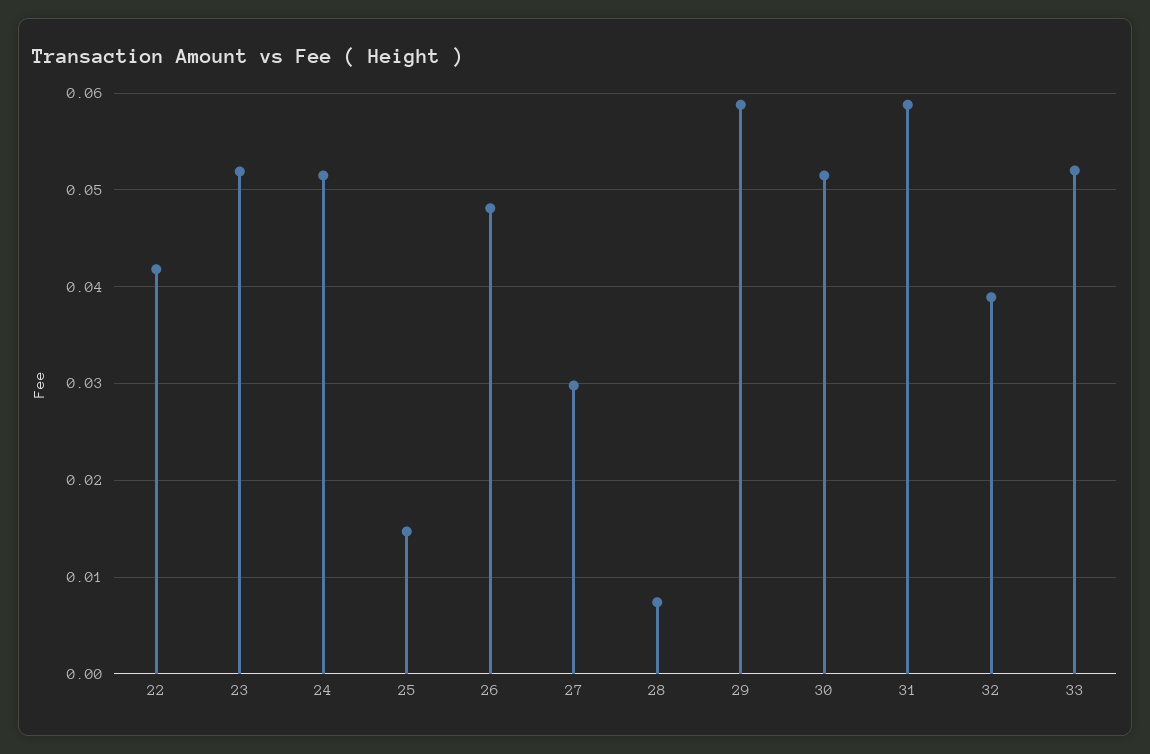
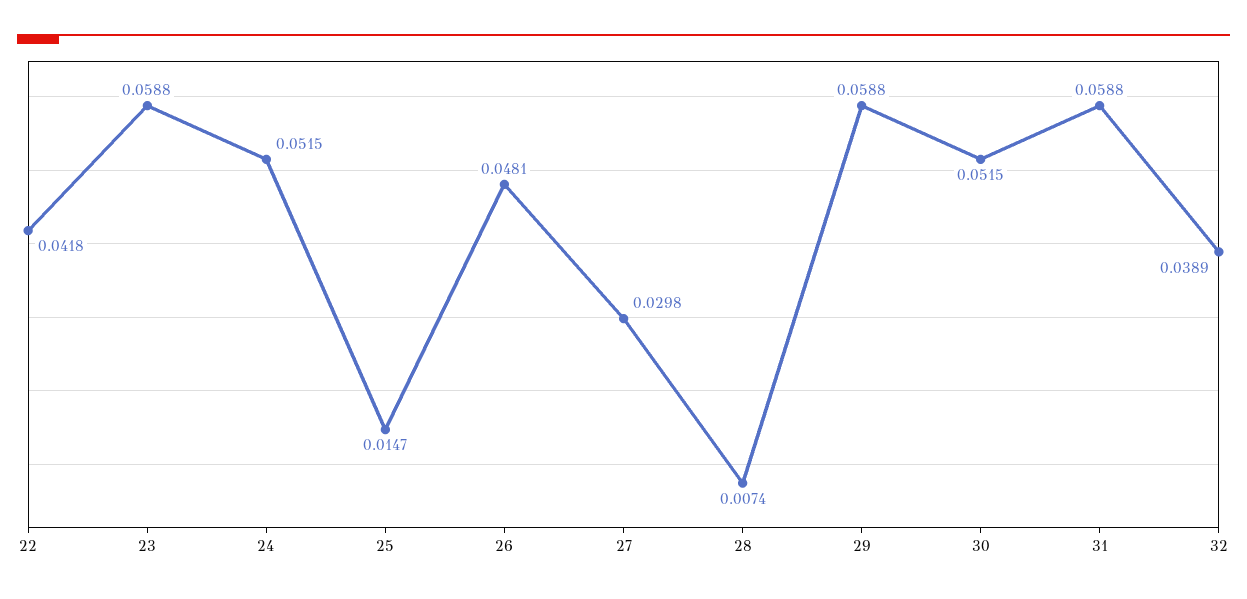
23: 0.052 -> 0.0588
33: 0.052 -> none

